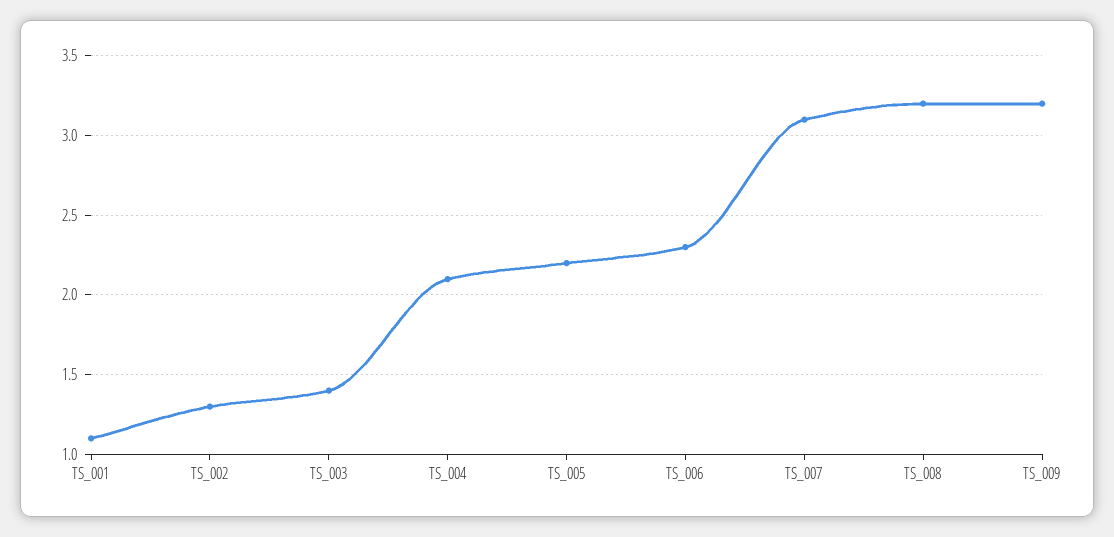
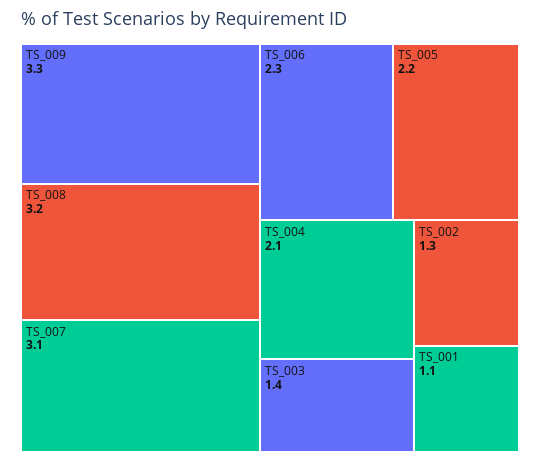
TS_009: 3.2 -> 3.3

